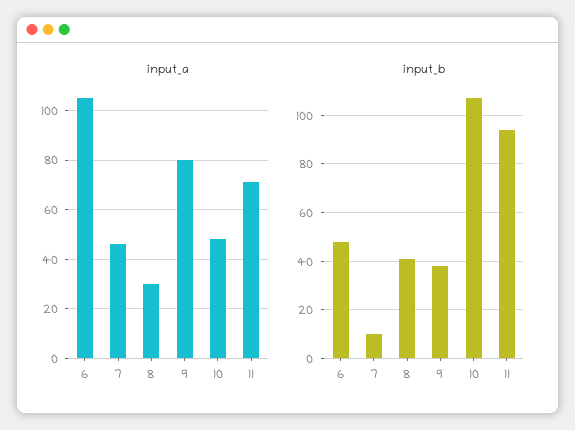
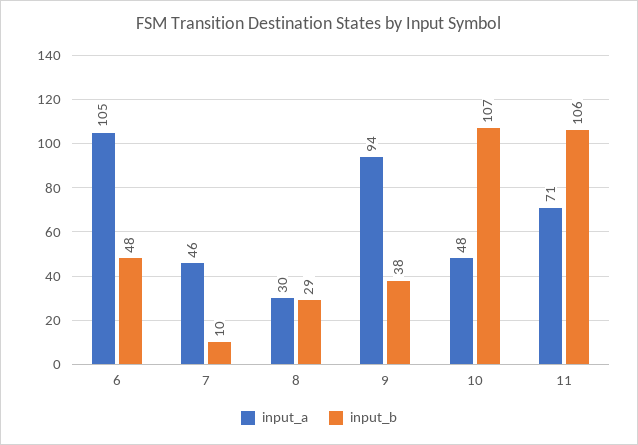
input_a, 9: 80 -> 94
input_b, 8: 40 -> 29
input_b, 11: 95 -> 106

